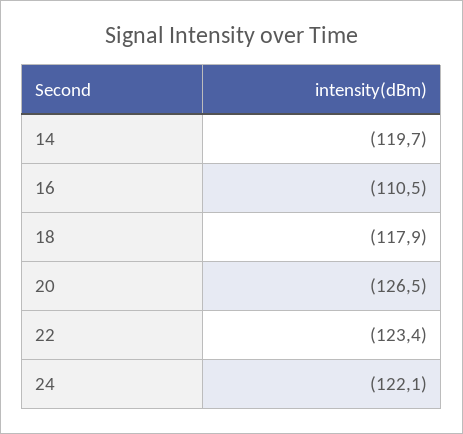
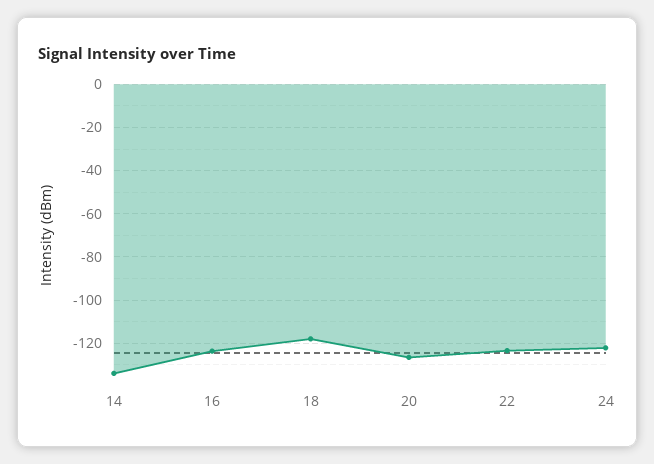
14: -119.7 -> -135
16: -110.5 -> -125

